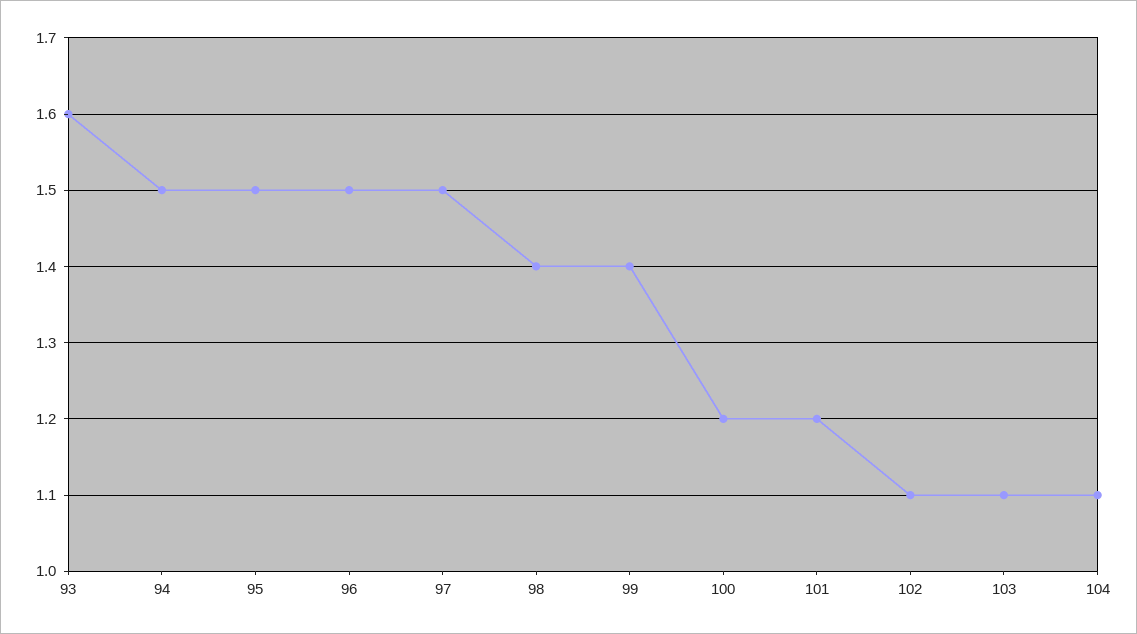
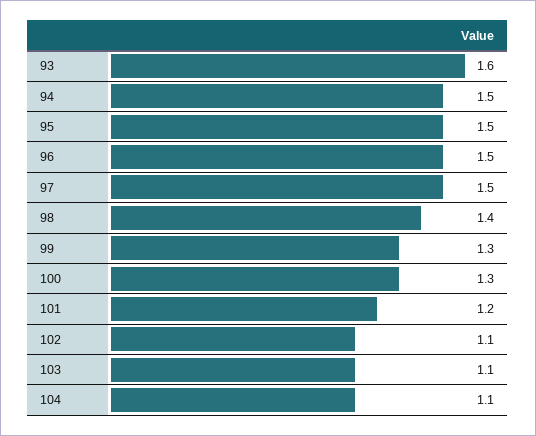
99: 1.4 -> 1.3
100: 1.2 -> 1.3

